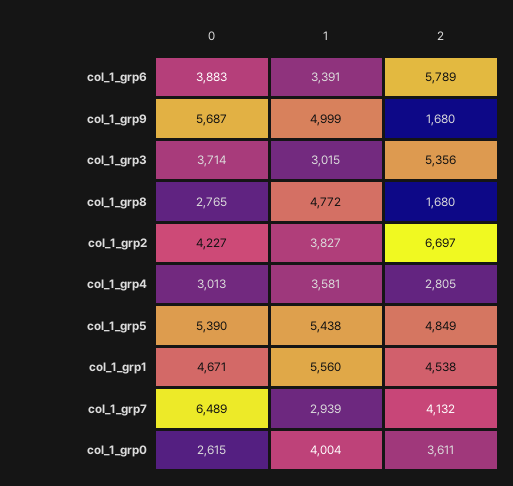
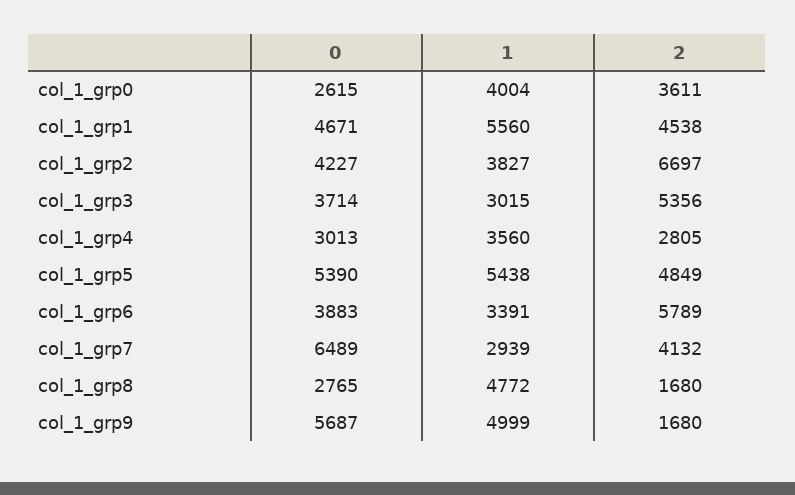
1, col_1_grp4: 3581 -> 3560

